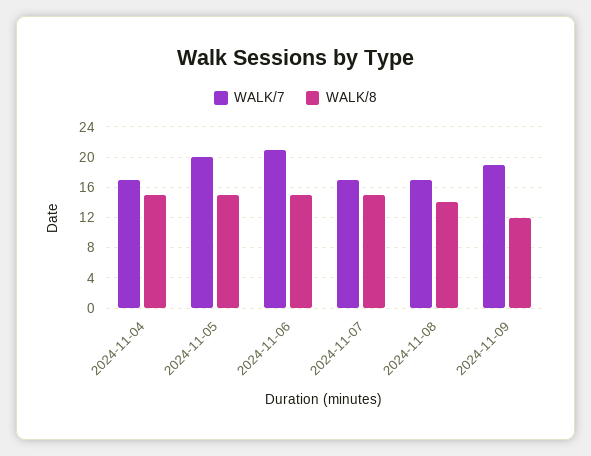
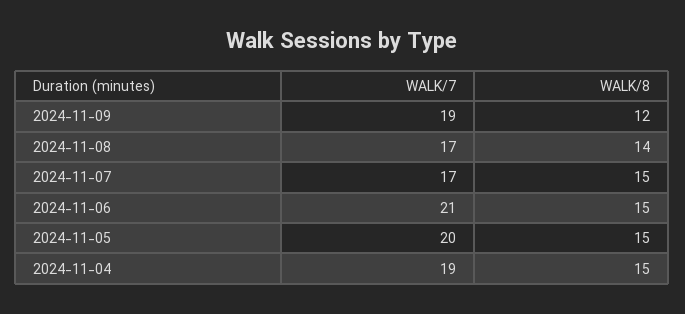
WALK/7, 2024-11-04: 17 -> 19

